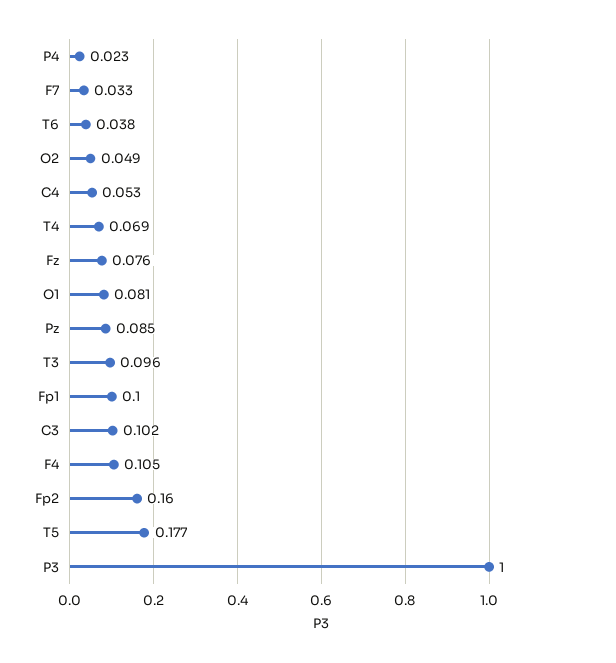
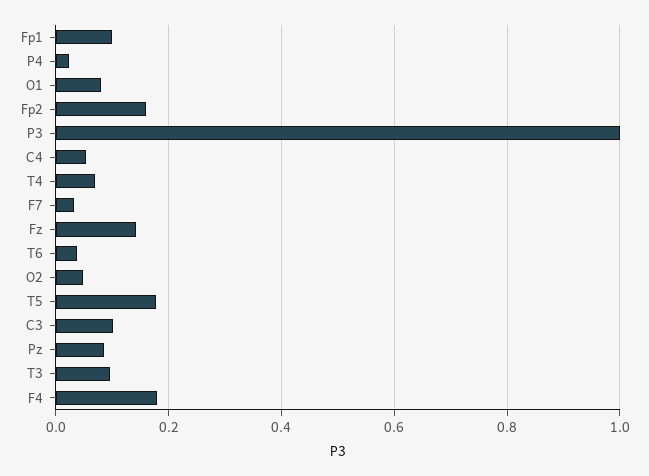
Fz: 0.076 -> 0.14
F4: 0.105 -> 0.18

